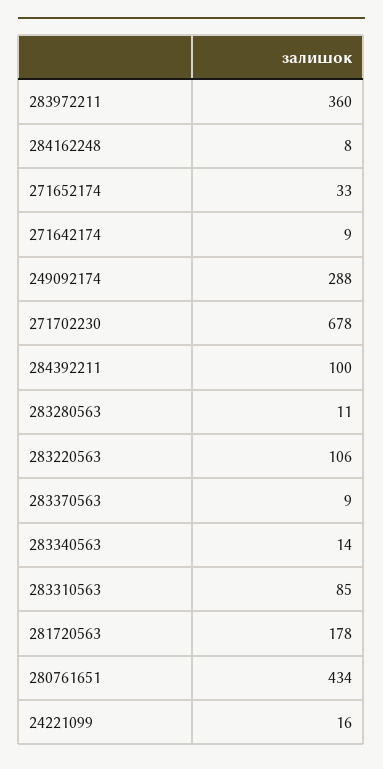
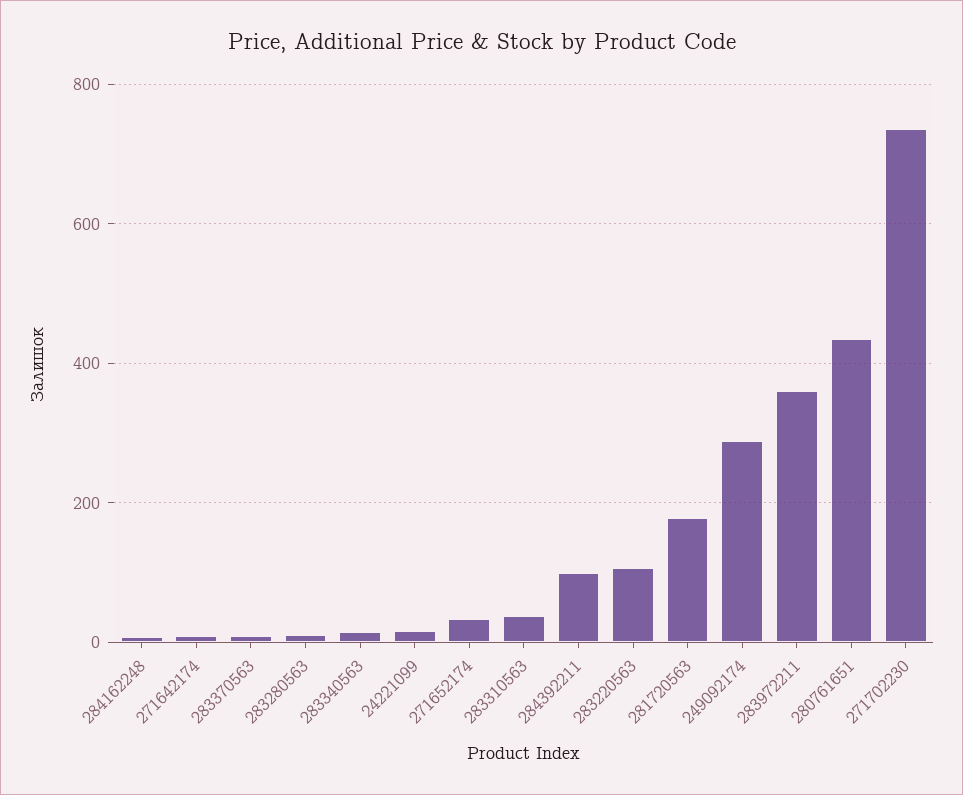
271702230: 678 -> 740
283310563: 85 -> 40

